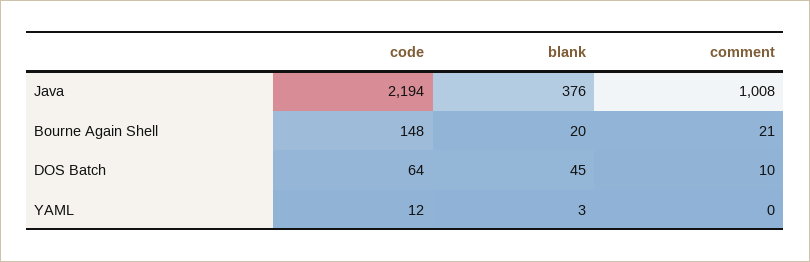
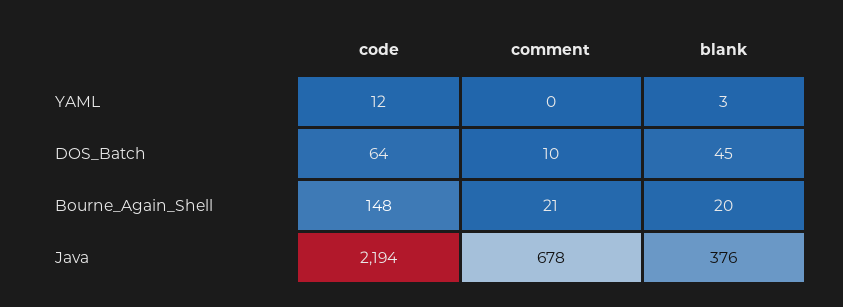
comment, Java: 1008 -> 678

